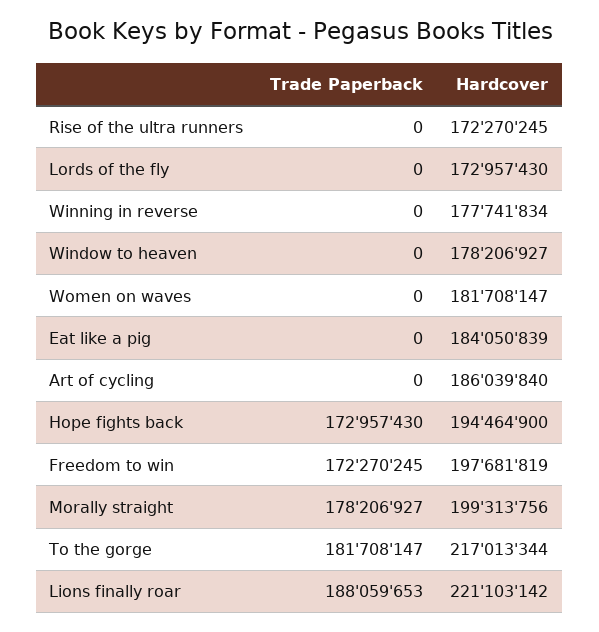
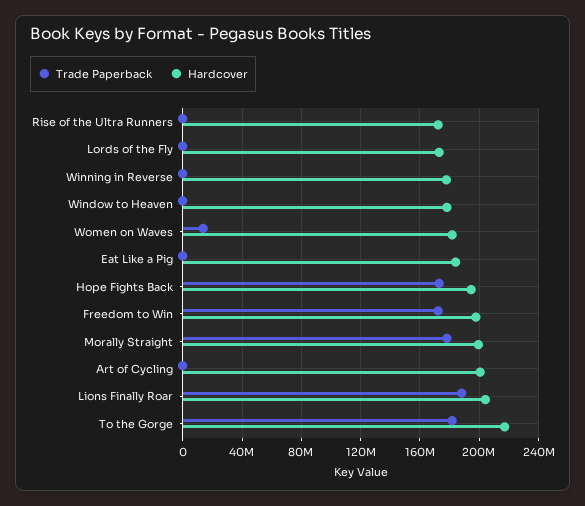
Trade Paperback, Women on waves: 0 -> 15000000
Hardcover, Art of cycling: 186039840 -> 200000000
Hardcover, Lions finally roar: 221103142 -> 205000000

